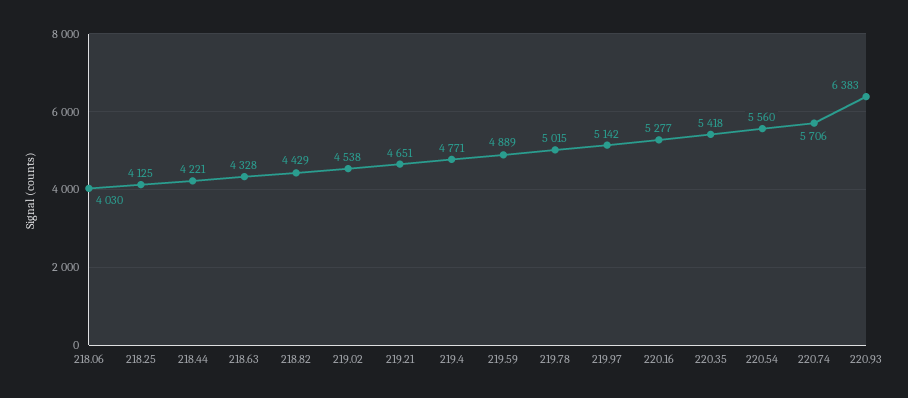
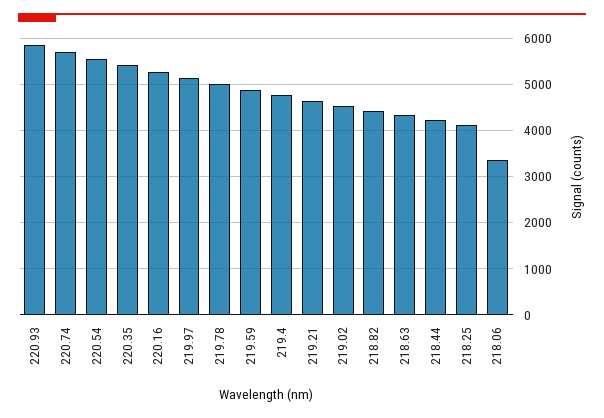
218.06: 4030 -> 3400
220.93: 6383 -> 5800

